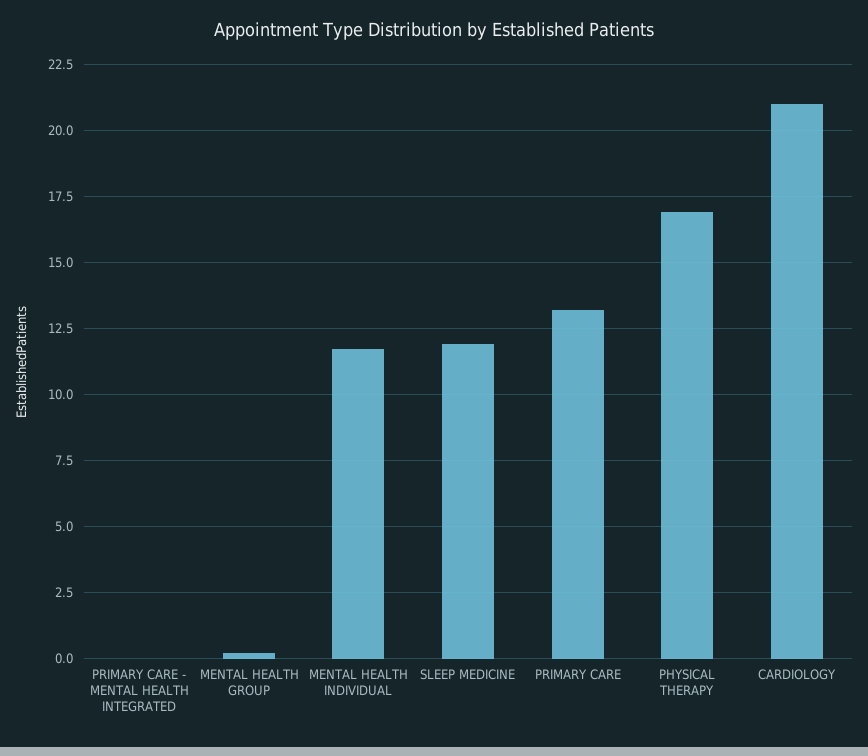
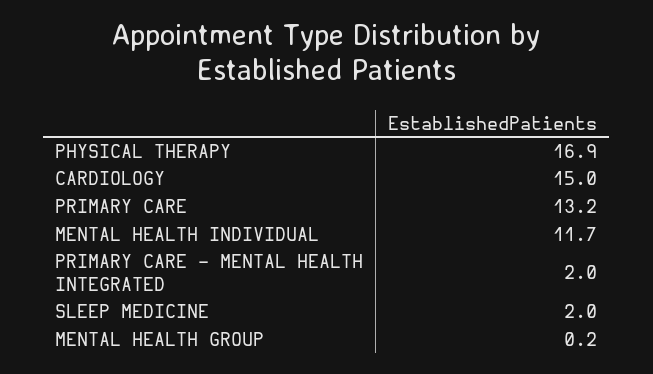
PRIMARY CARE - MENTAL HEALTH INTEGRATED: 0 -> 2
SLEEP MEDICINE: 12 -> 2
CARDIOLOGY: 21 -> 15

